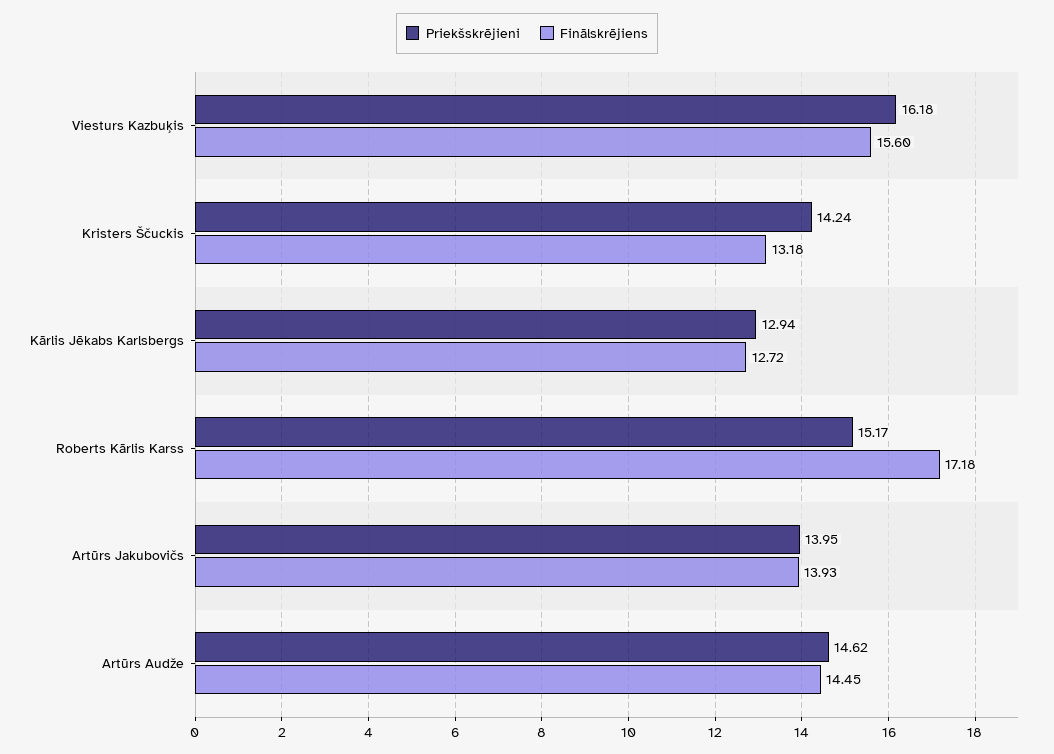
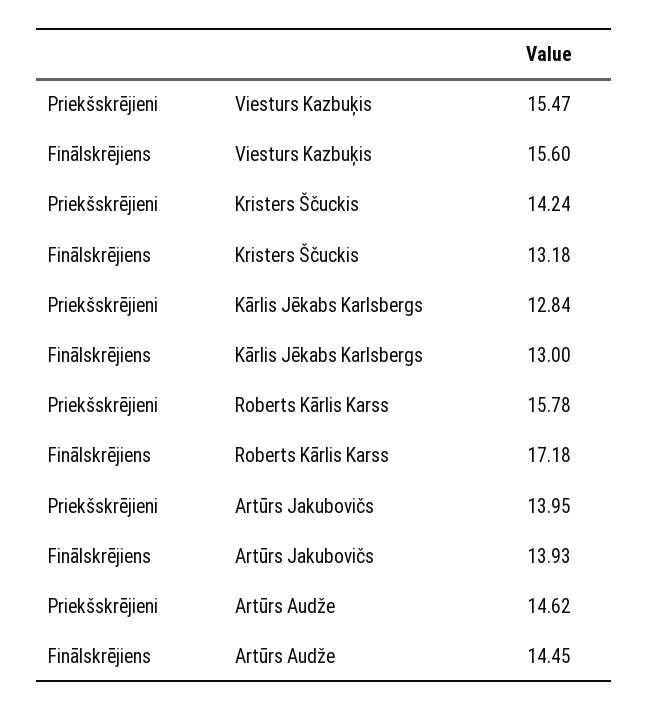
Priekšskrējieni, Viesturs Kazbuķis: 16.18 -> 15.47
Priekšskrējieni, Kārlis Jēkabs Karlsbergs: 12.94 -> 12.84
Finālskrējiens, Kārlis Jēkabs Karlsbergs: 12.72 -> 13
Priekšskrējieni, Roberts Kārlis Karss: 15.17 -> 15.78

